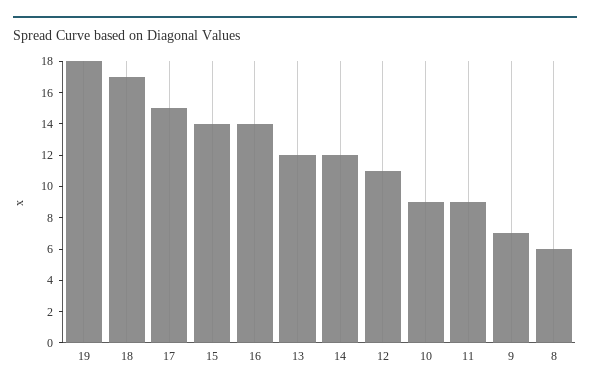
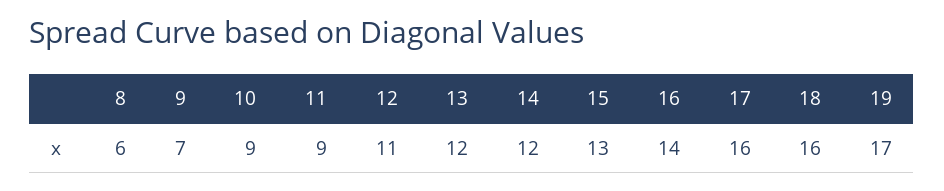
19: 18 -> 17
18: 17 -> 16
17: 15 -> 16
15: 14 -> 13

